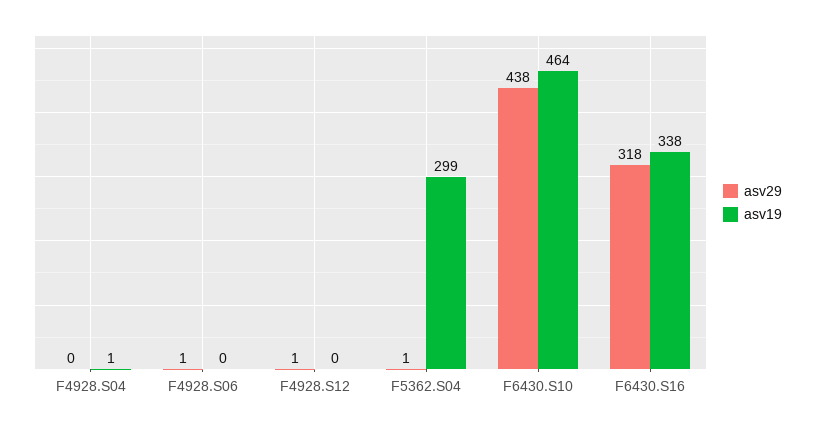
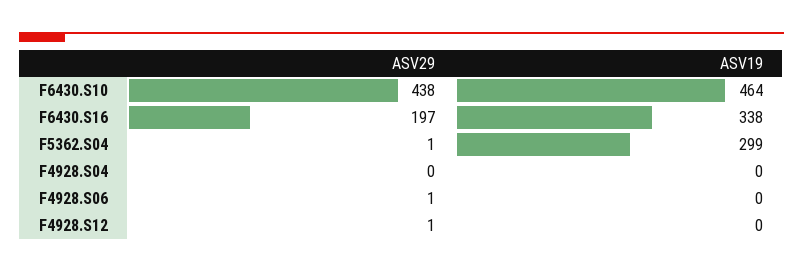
asv19, F4928.S04: 1 -> 0
asv29, F6430.S16: 318 -> 197

